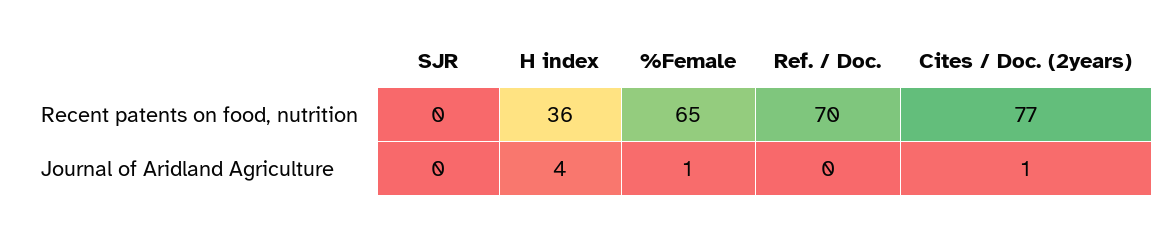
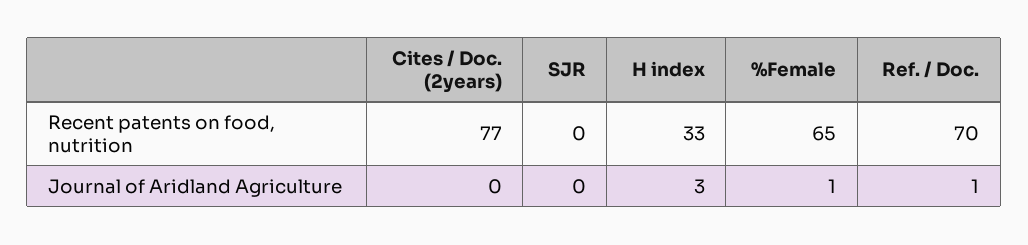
H index, Recent patents on food, nutrition: 36 -> 33
H index, Journal of Aridland Agriculture: 4 -> 3
Ref. / Doc., Journal of Aridland Agriculture: 0 -> 1
Cites / Doc. (2years), Journal of Aridland Agriculture: 1 -> 0

